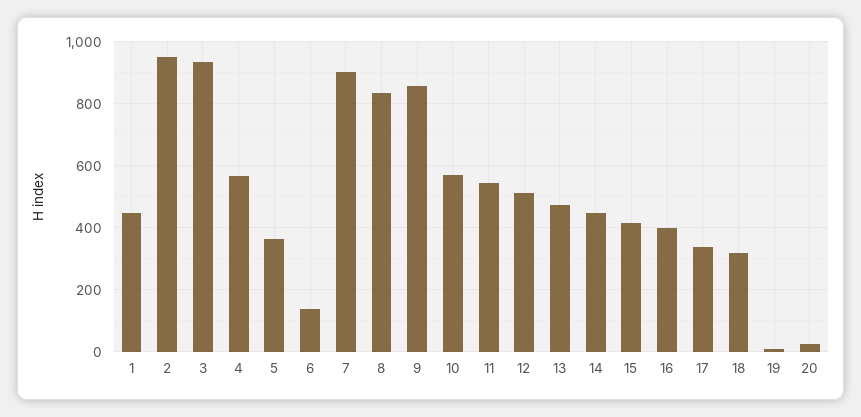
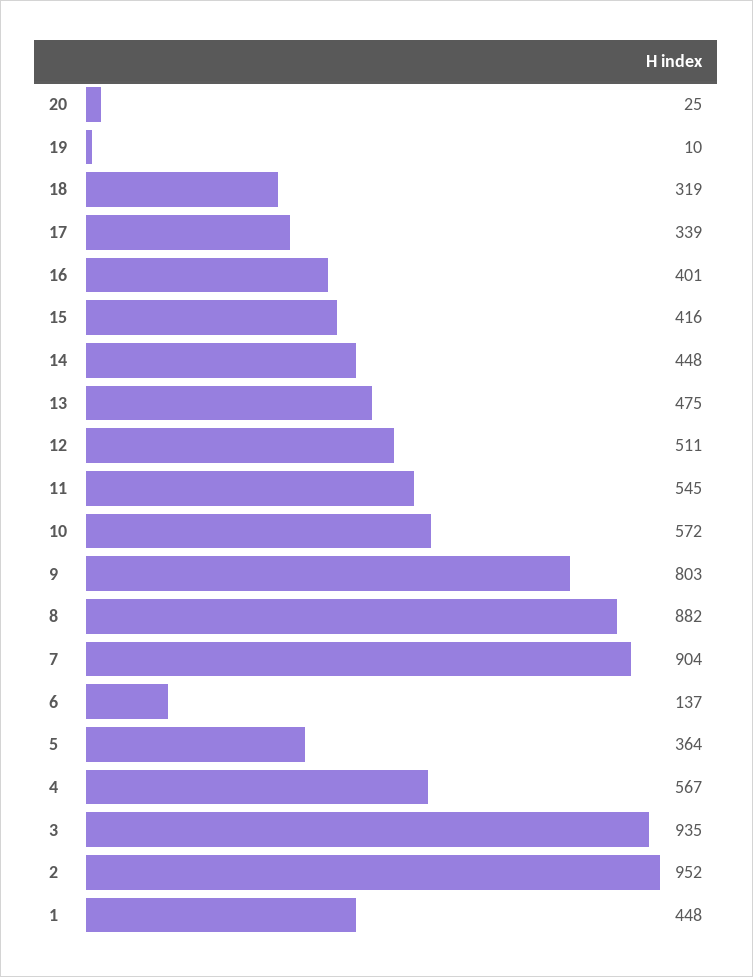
8: 840 -> 882
9: 860 -> 803

